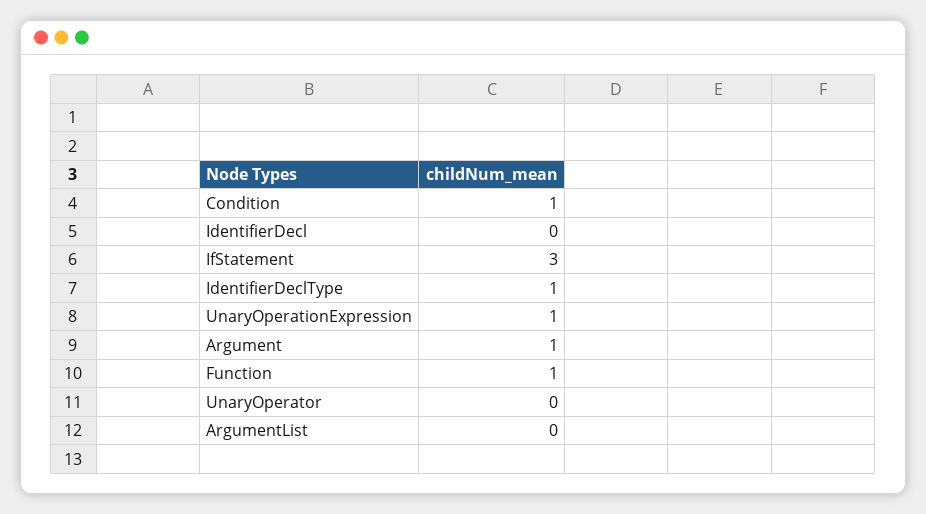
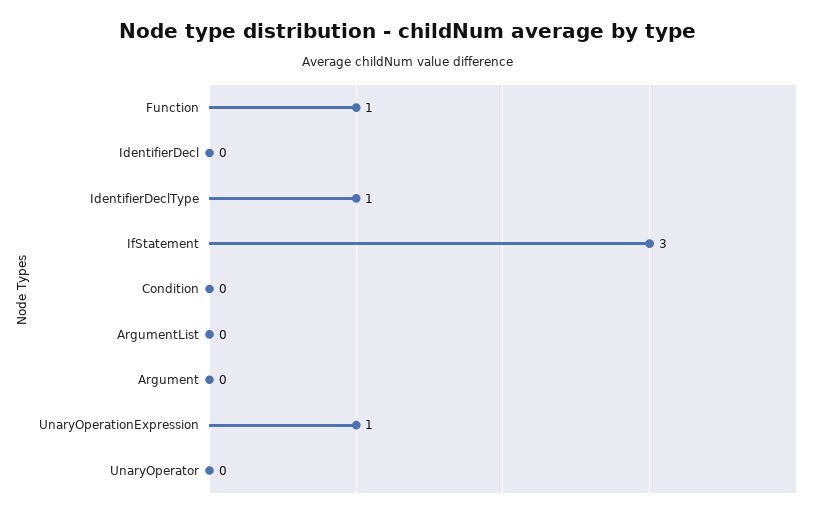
Condition: 1 -> 0
Argument: 1 -> 0

